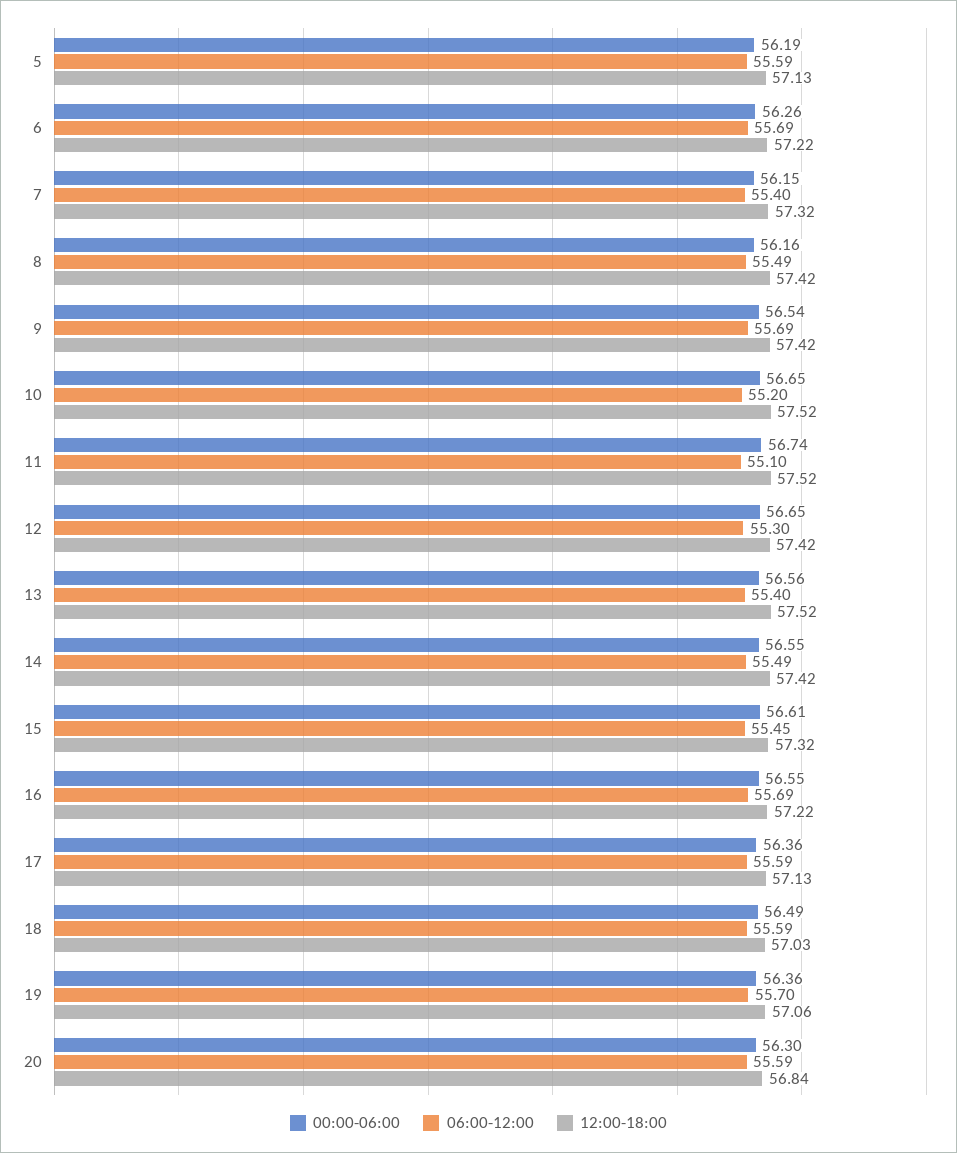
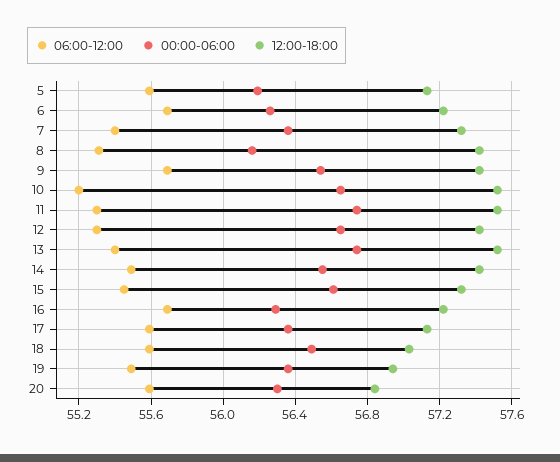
00:00-06:00, 7: 56.15 -> 56.35
06:00-12:00, 8: 55.49 -> 55.3
06:00-12:00, 11: 55.1 -> 55.3
00:00-06:00, 13: 56.56 -> 56.75
00:00-06:00, 16: 56.55 -> 56.3
06:00-12:00, 19: 55.7 -> 55.5
12:00-18:00, 19: 57.06 -> 56.95

